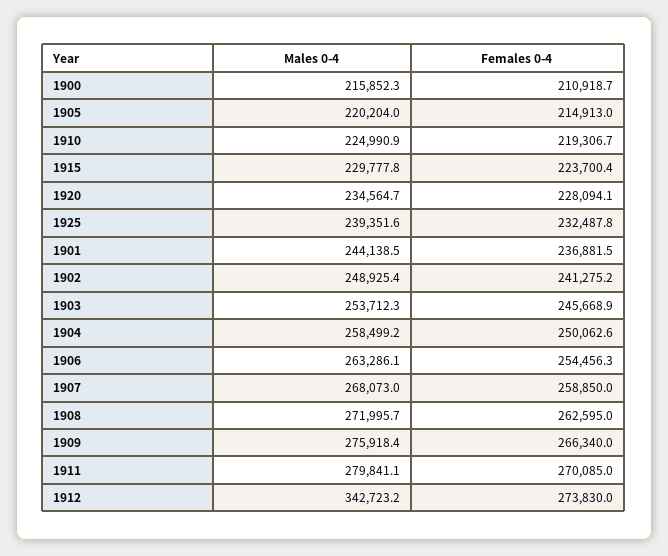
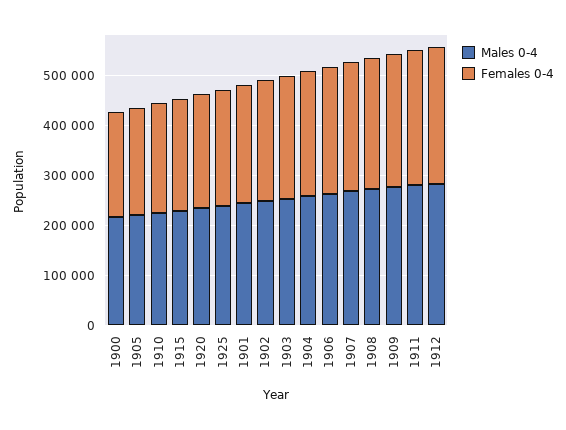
Males 0-4, 1912: 342723.2 -> 280000

